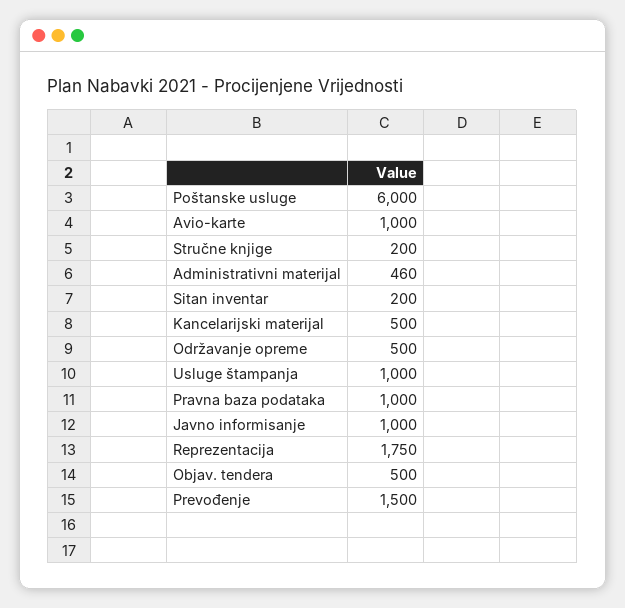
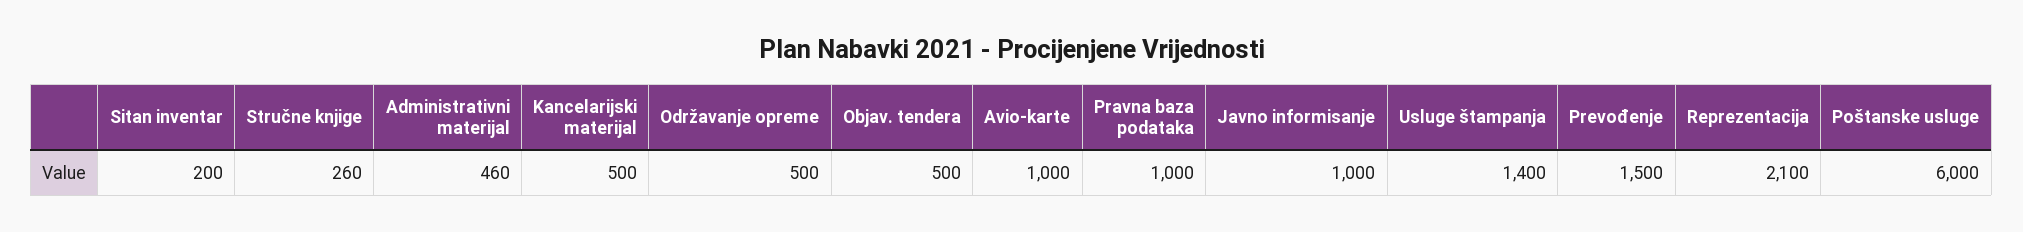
Stručne knjige: 200 -> 260
Usluge štampanja: 1000 -> 1400
Reprezentacija: 1750 -> 2100

